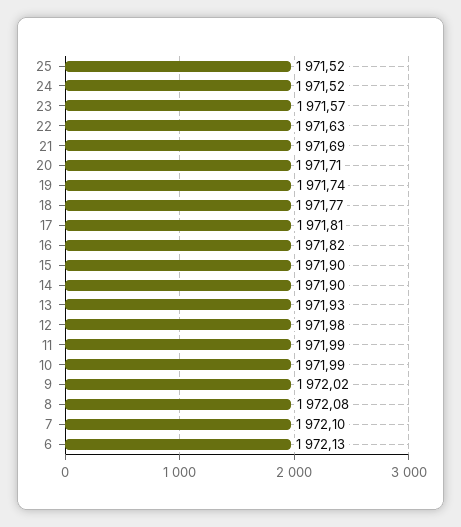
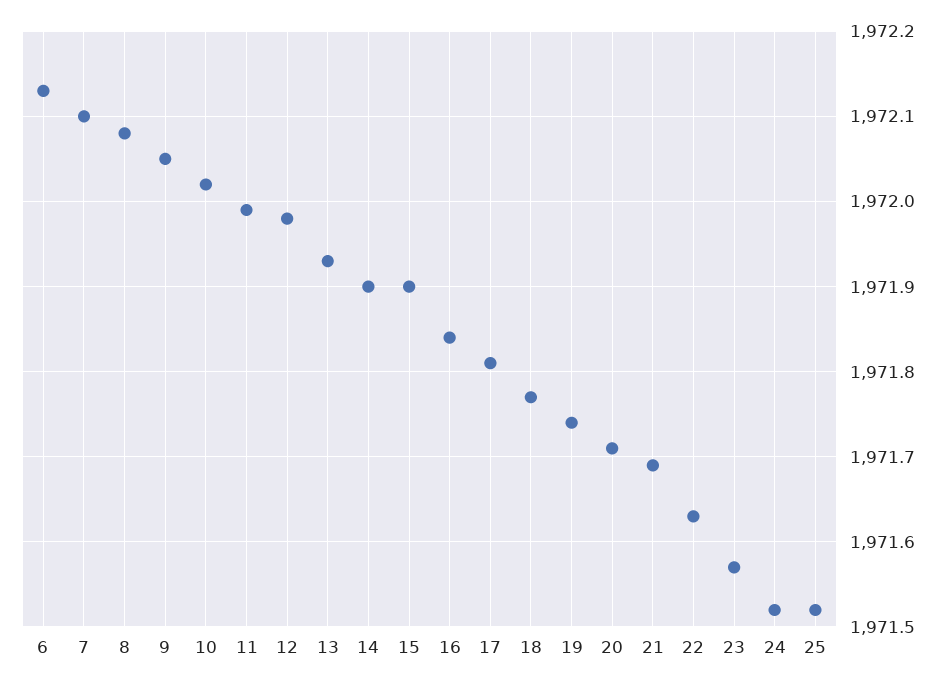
16: 1971.82 -> 1971.84
10: 1971.99 -> 1972.02
9: 1972.02 -> 1972.05

